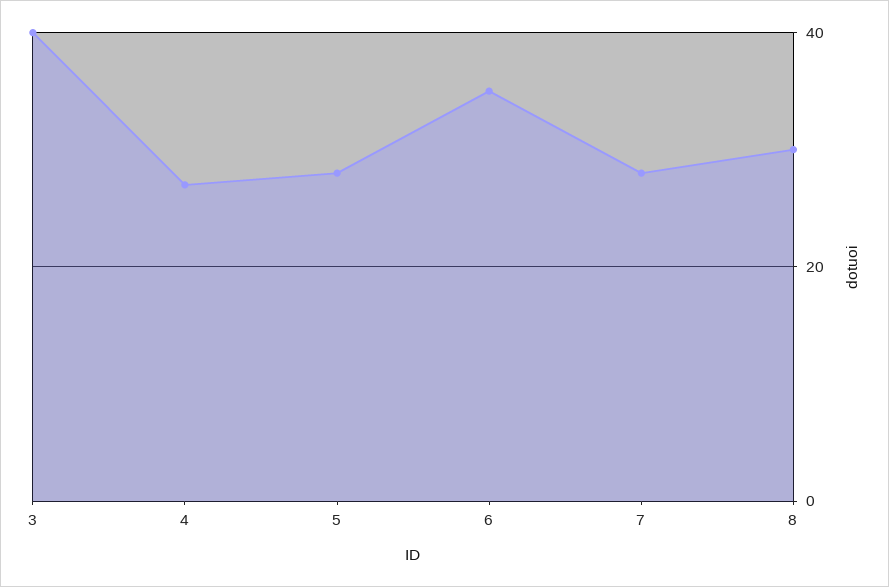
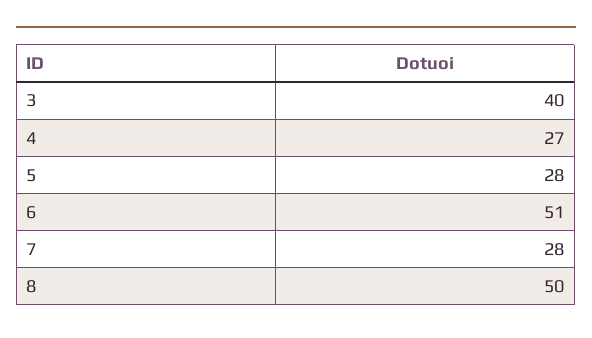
6: 35 -> 51
8: 30 -> 50

